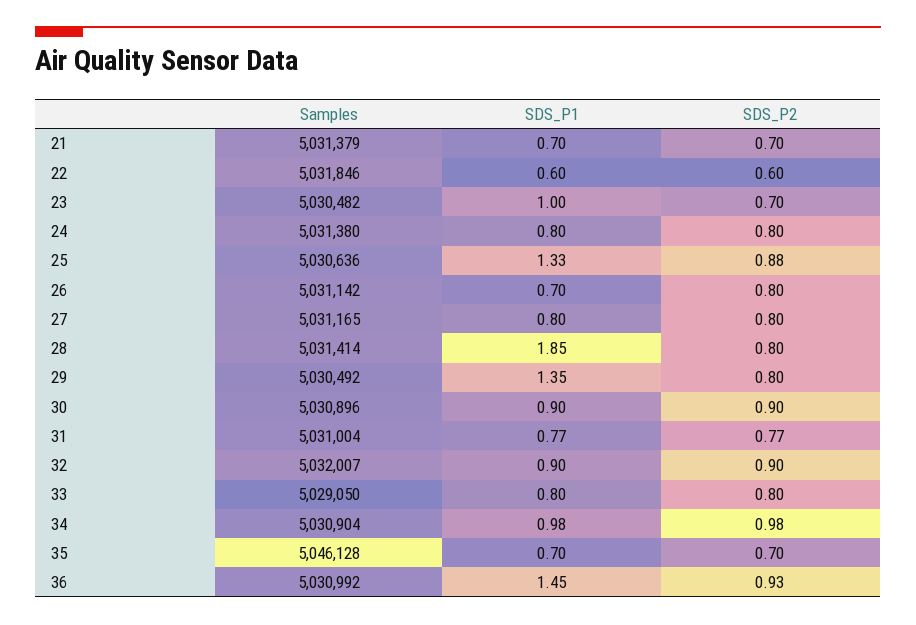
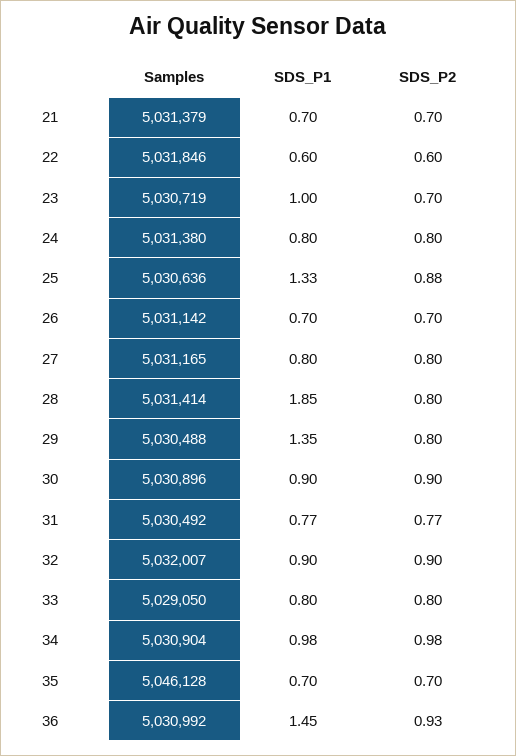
Samples, 23: 5030482 -> 5030719
SDS_P2, 26: 0.8 -> 0.7
Samples, 29: 5030492 -> 5030488
Samples, 31: 5031004 -> 5030492

